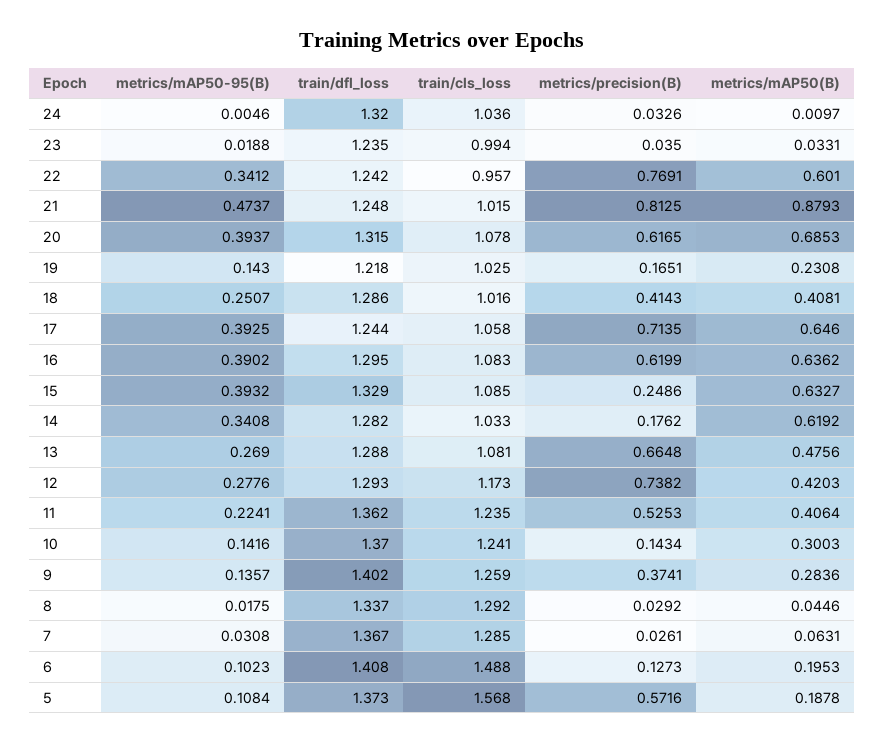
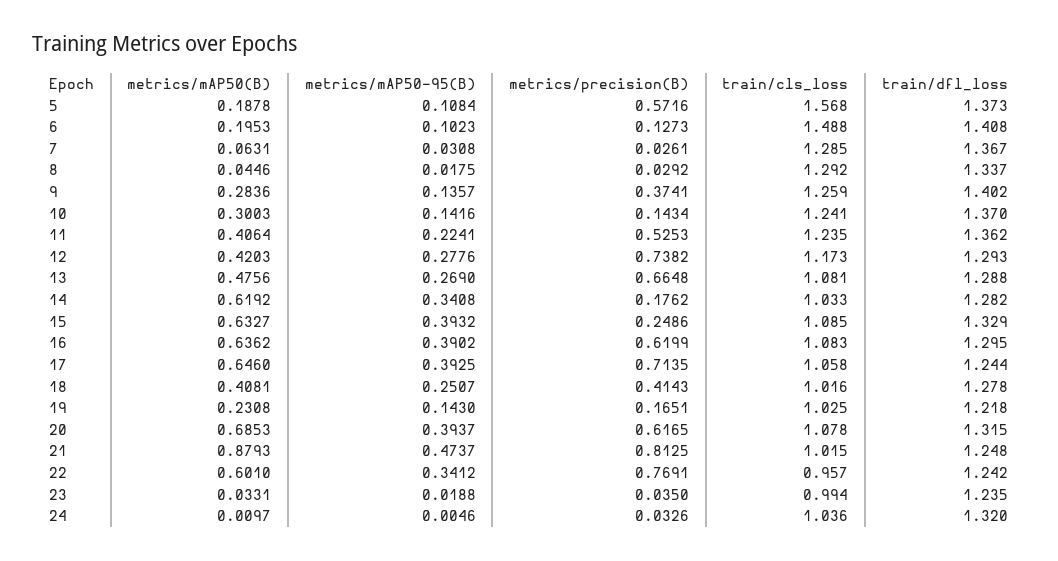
train/dfl_loss, 18: 1.286 -> 1.278

